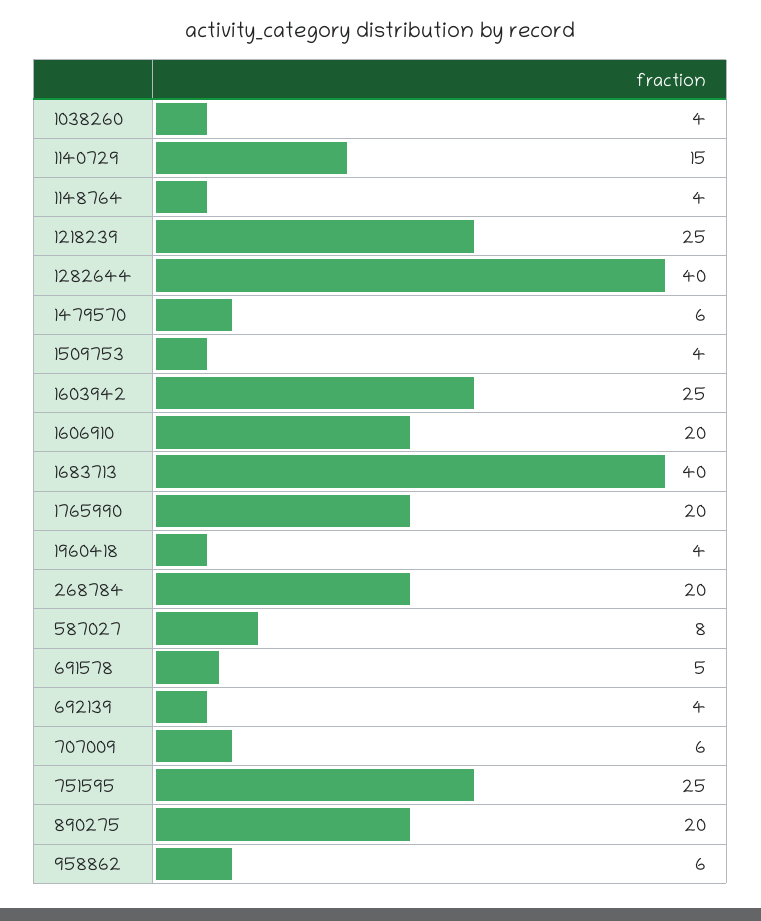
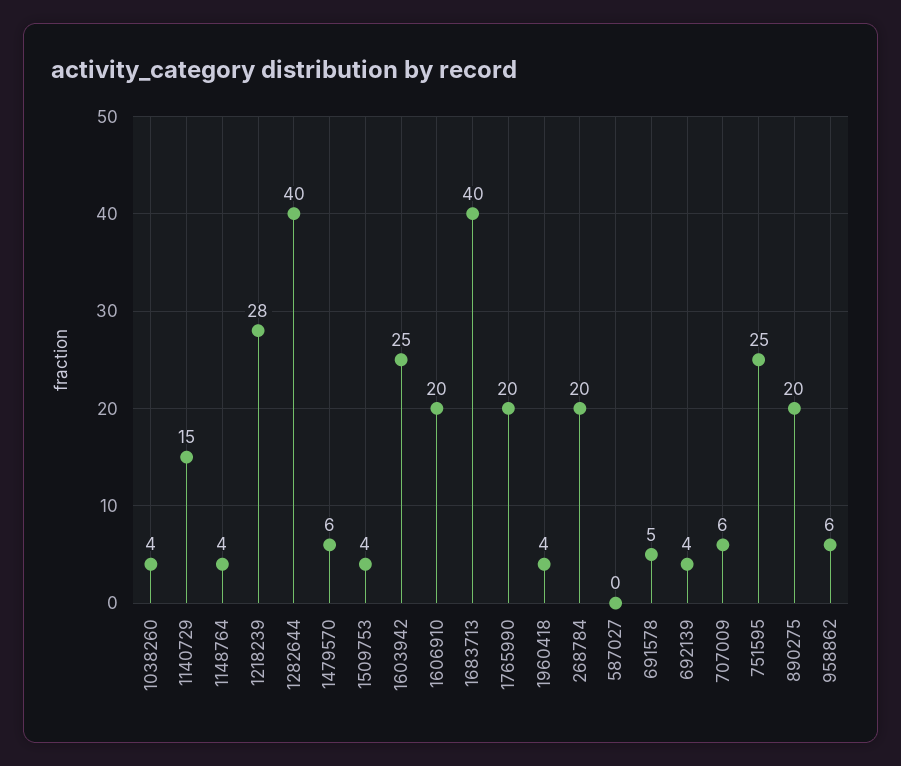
1218239: 25 -> 28
587027: 8 -> 0

